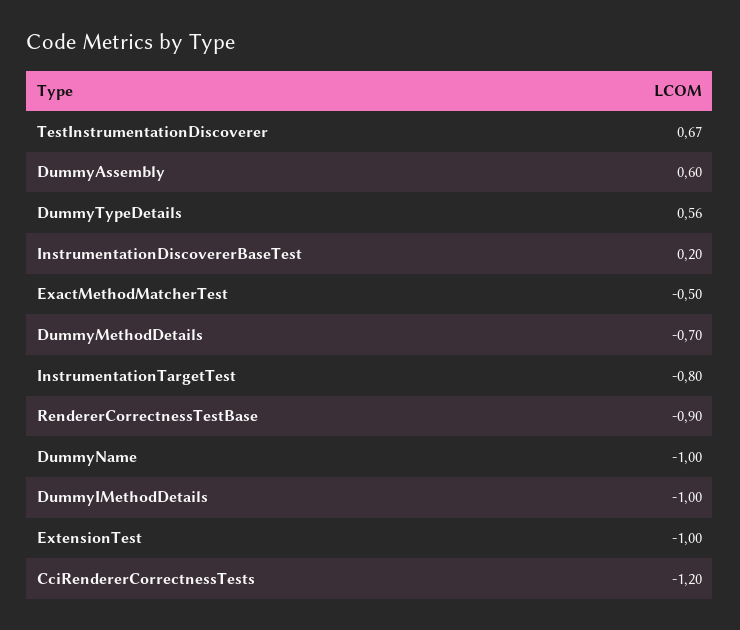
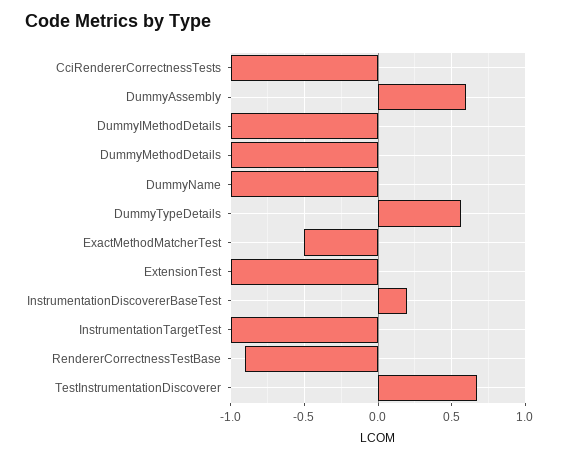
DummyMethodDetails: -0.7 -> -1
InstrumentationTargetTest: -0.8 -> -1
CciRendererCorrectnessTests: -1.2 -> -1

